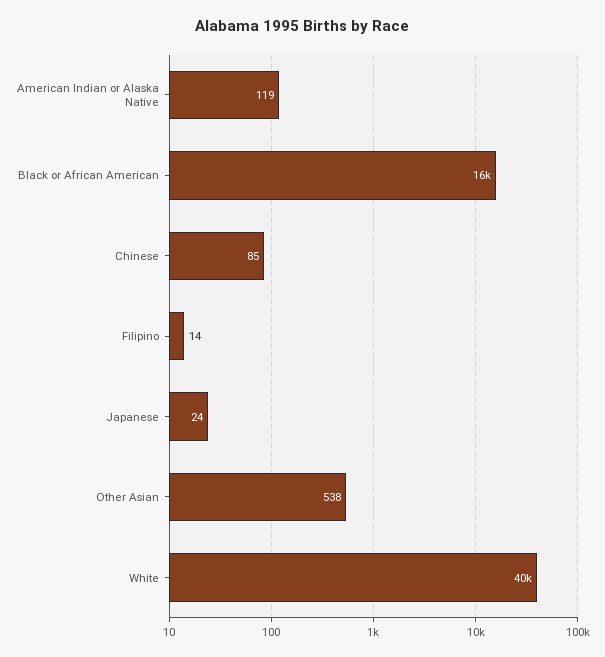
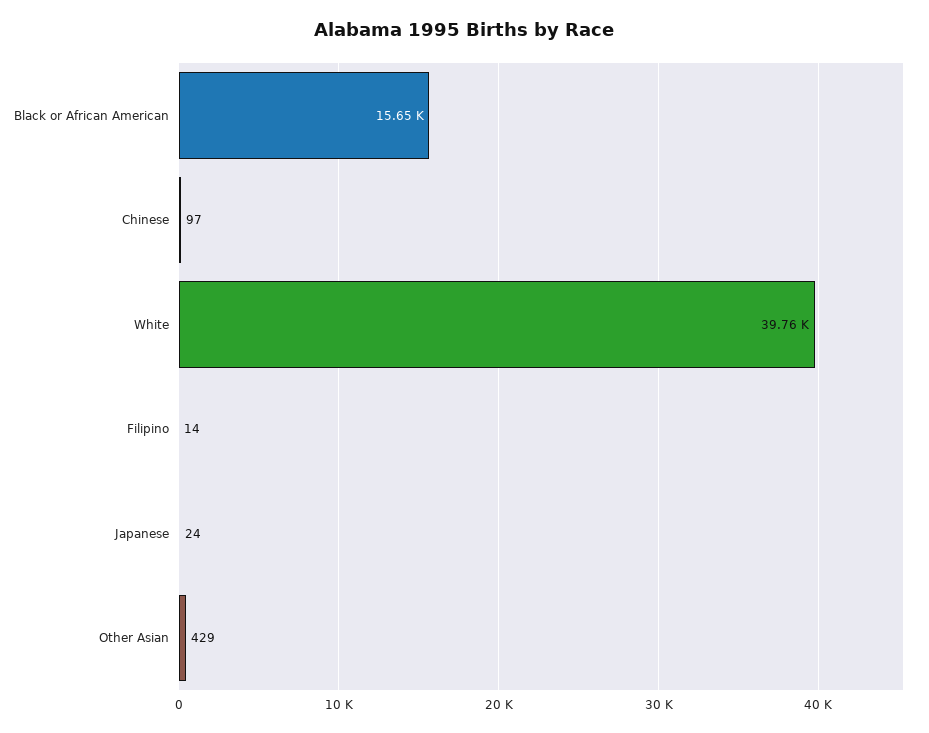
American Indian or Alaska Native: 119 -> none
Chinese: 85 -> 97
Other Asian: 538 -> 429

